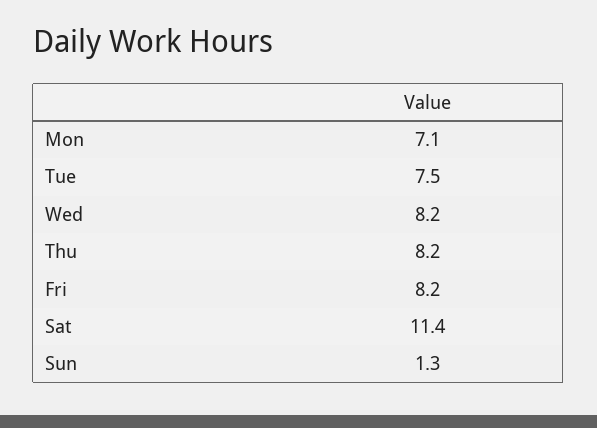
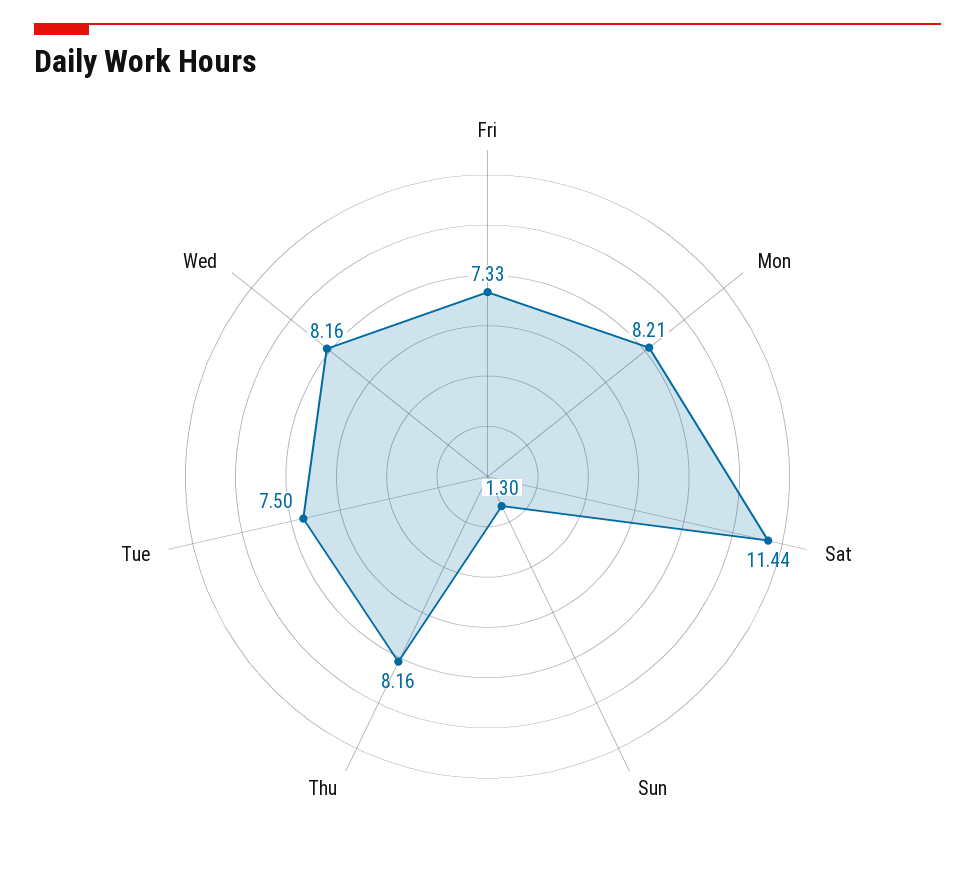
Mon: 7.1 -> 8.21
Fri: 8.2 -> 7.33

